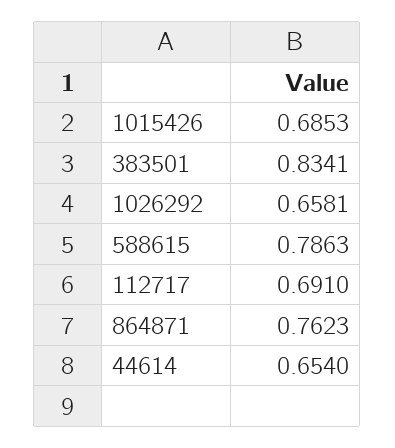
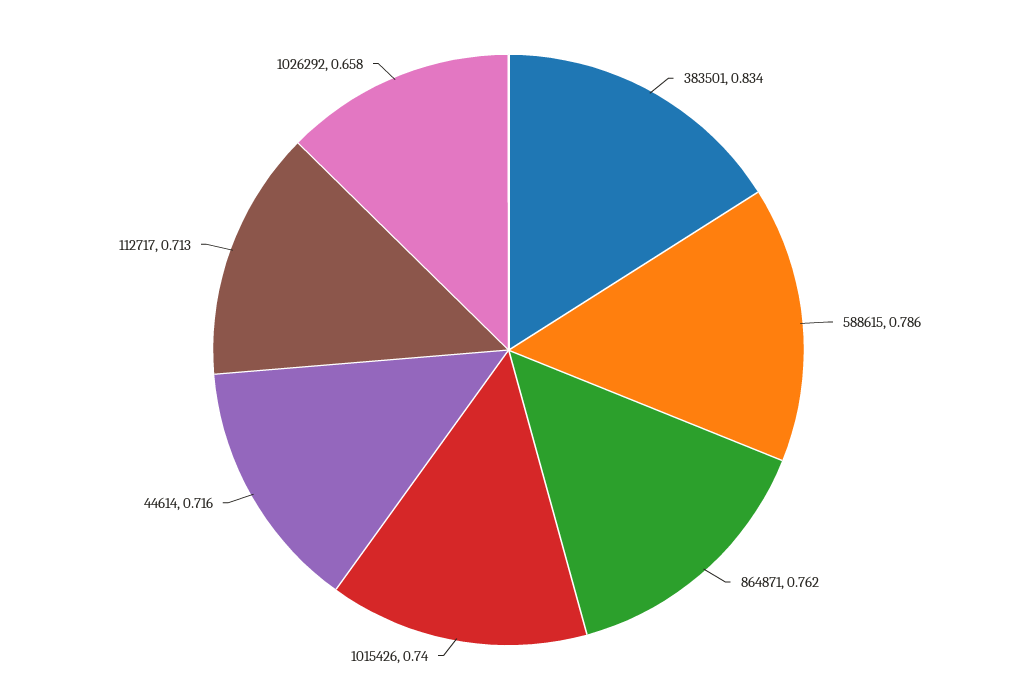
1015426: 0.6853 -> 0.74
112717: 0.691 -> 0.713
44614: 0.654 -> 0.716

